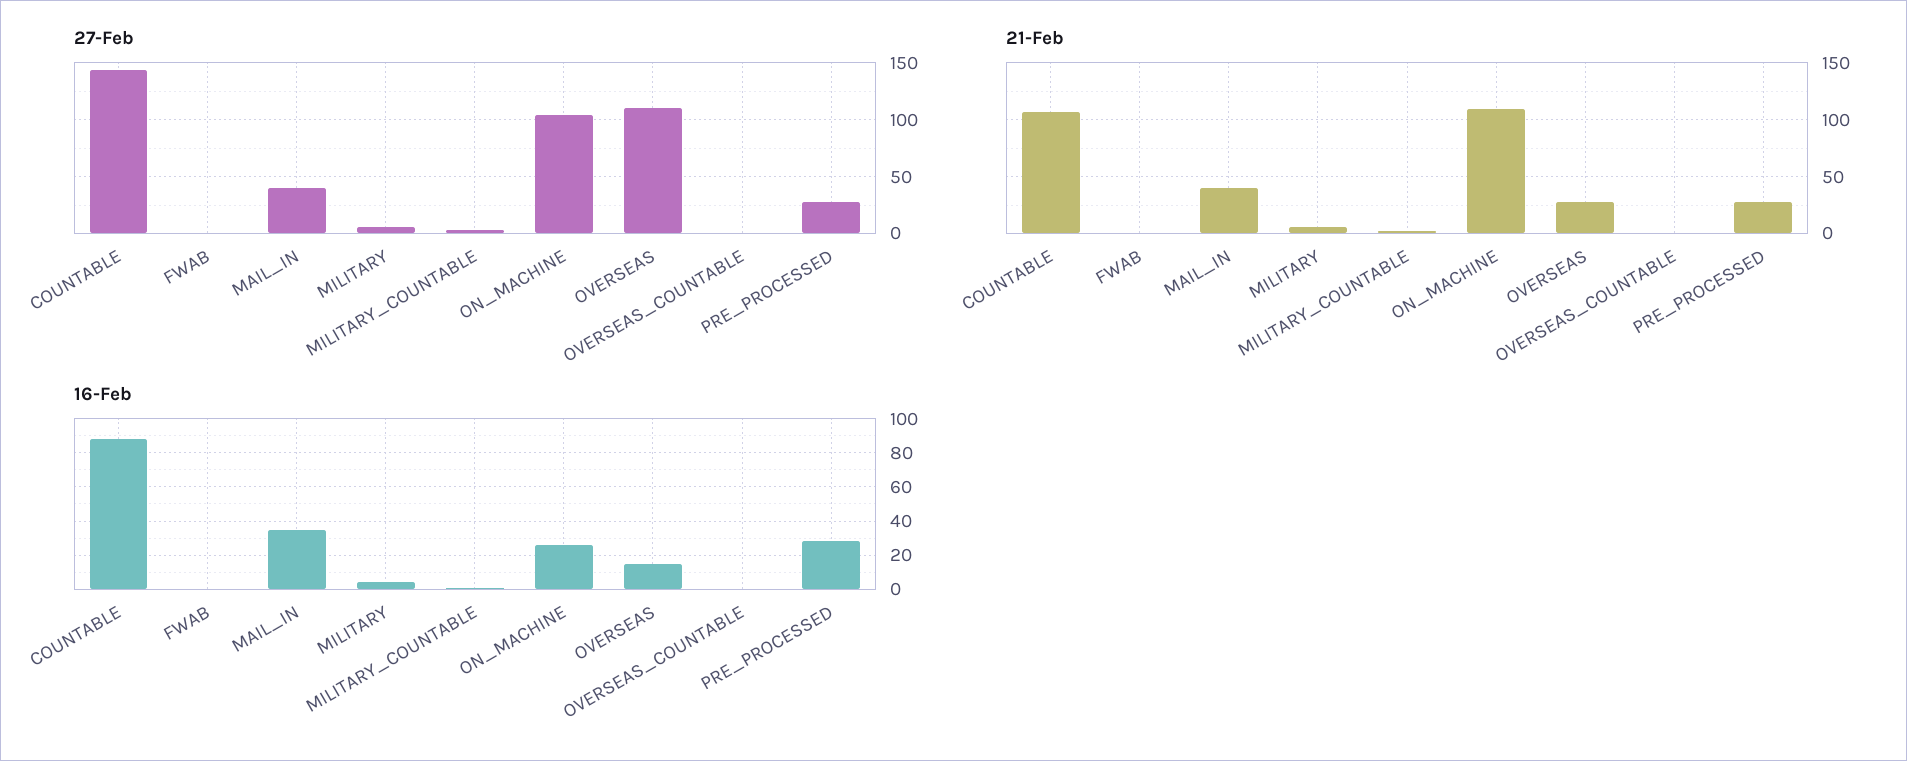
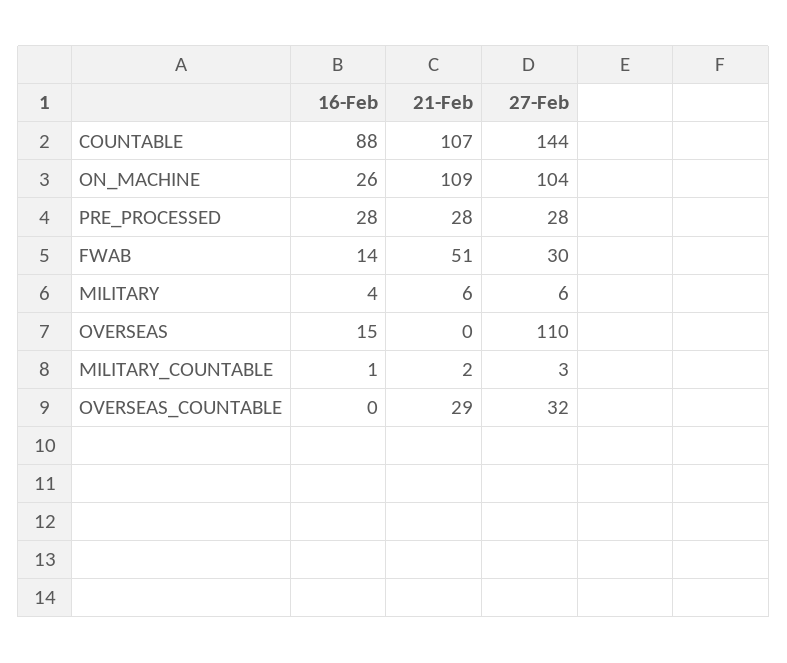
27-Feb, FWAB: 0 -> 30
27-Feb, MAIL_IN: 40 -> none
27-Feb, OVERSEAS_COUNTABLE: 0 -> 32
21-Feb, FWAB: 0 -> 51
21-Feb, MAIL_IN: 40 -> none
21-Feb, OVERSEAS: 30 -> 0
21-Feb, OVERSEAS_COUNTABLE: 0 -> 29
16-Feb, FWAB: 0 -> 14
16-Feb, MAIL_IN: 35 -> none

